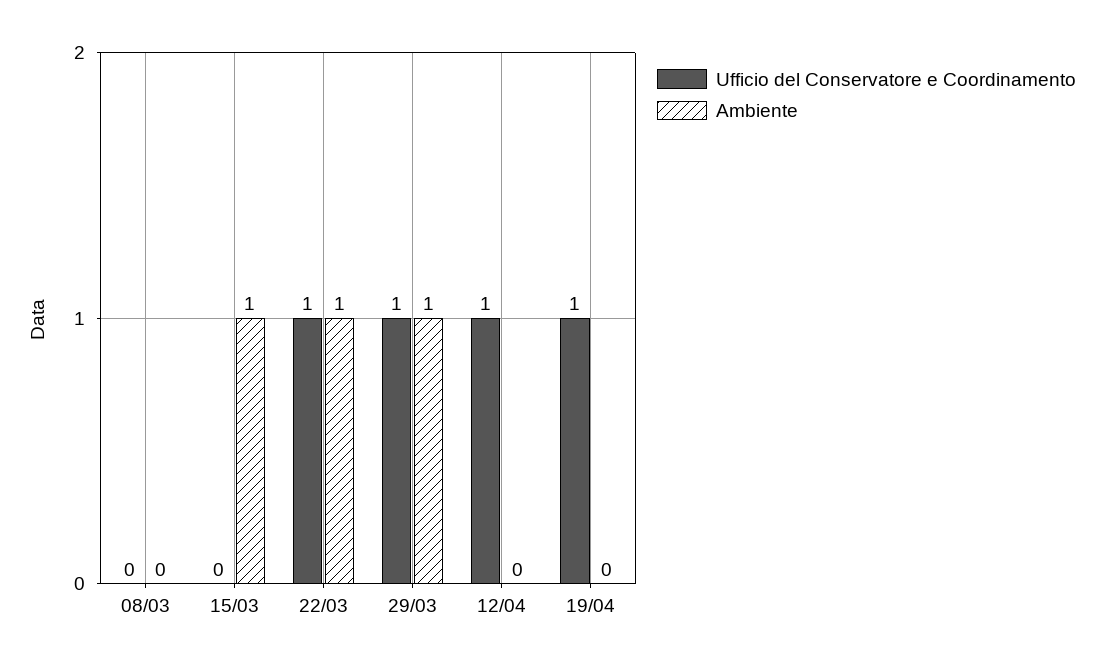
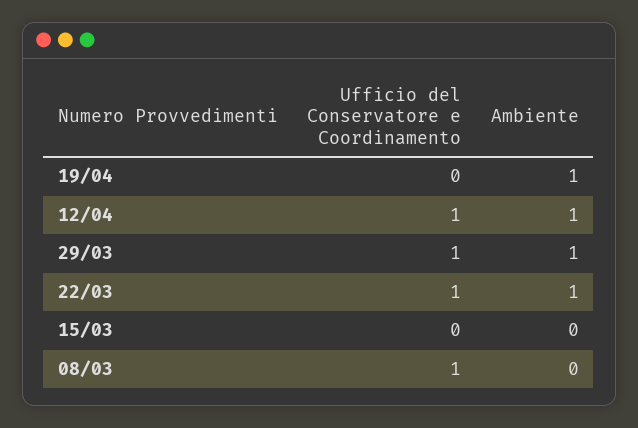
Ufficio del Conservatore e Coordinamento, 08/03: 0 -> 1
Ambiente, 15/03: 1 -> 0
Ambiente, 12/04: 0 -> 1
Ufficio del Conservatore e Coordinamento, 19/04: 1 -> 0
Ambiente, 19/04: 0 -> 1

